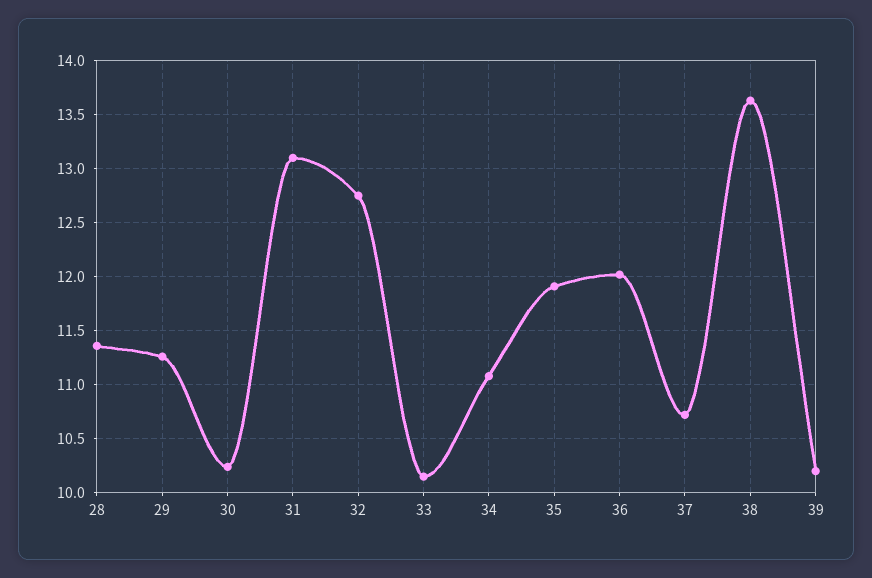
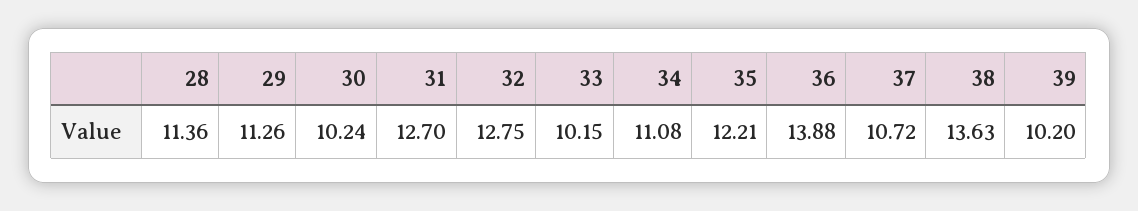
31: 13.1 -> 12.7
35: 11.9 -> 12.21
36: 12 -> 13.88

